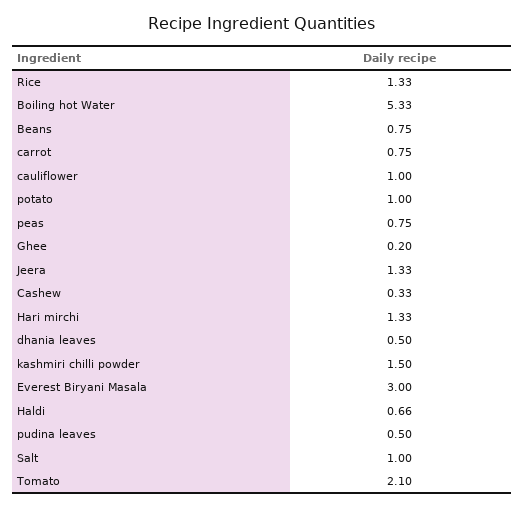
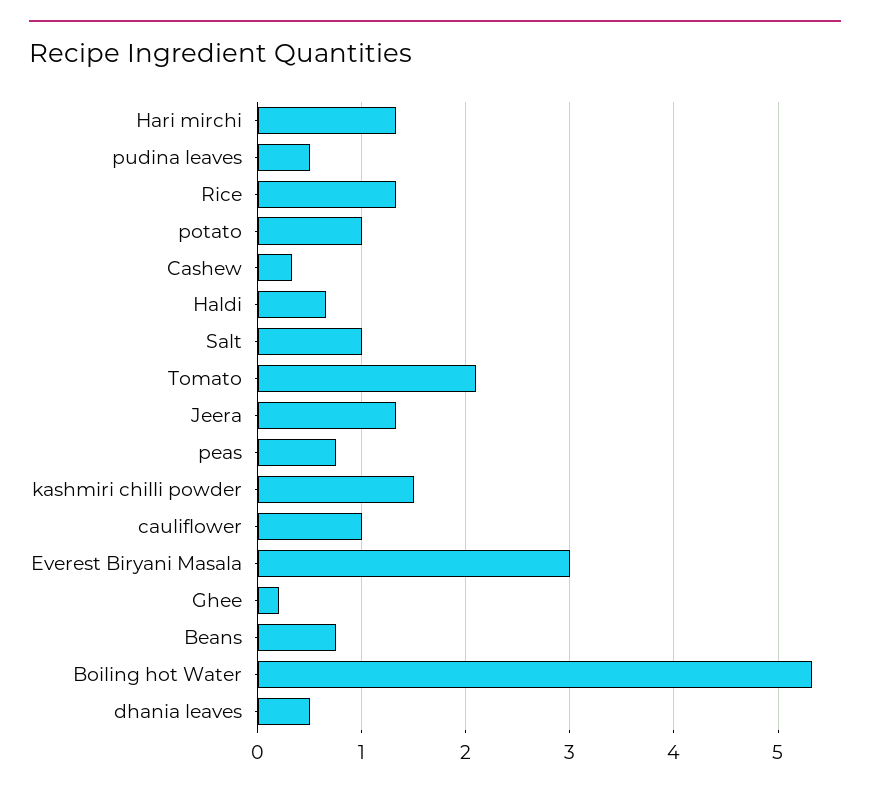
carrot: 0.75 -> none

